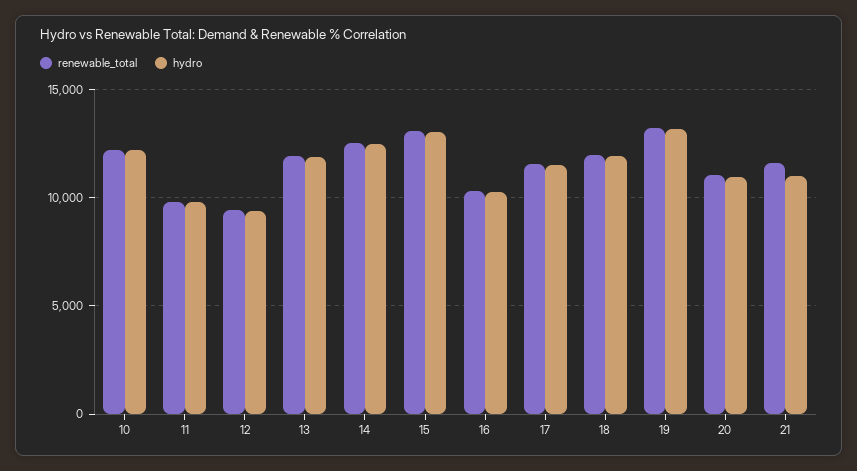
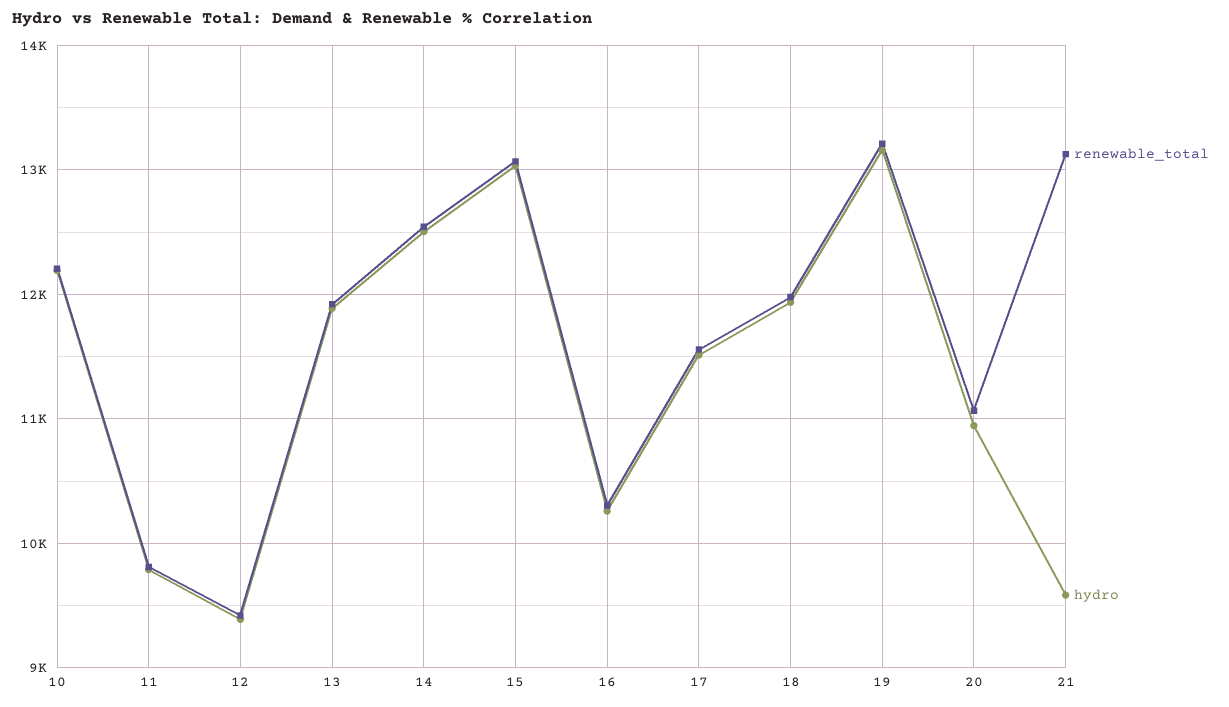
renewable_total, 21: 11500 -> 13100
hydro, 21: 11000 -> 9600

